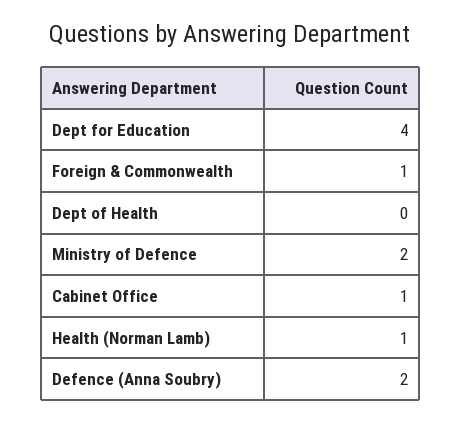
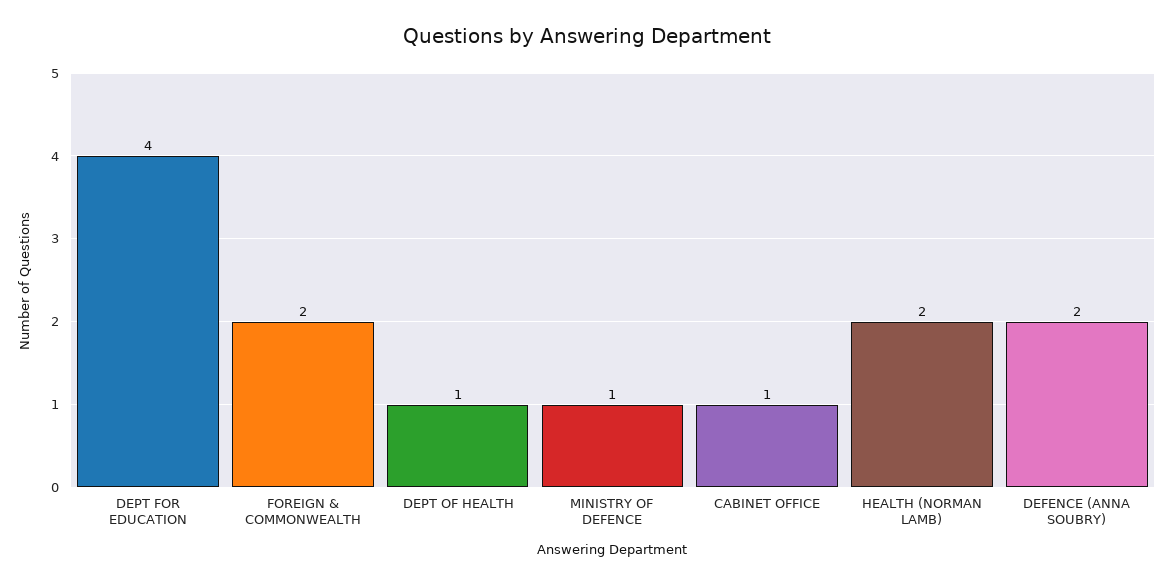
Foreign & Commonwealth: 1 -> 2
Dept of Health: 0 -> 1
Ministry of Defence: 2 -> 1
Health (Norman Lamb): 1 -> 2

